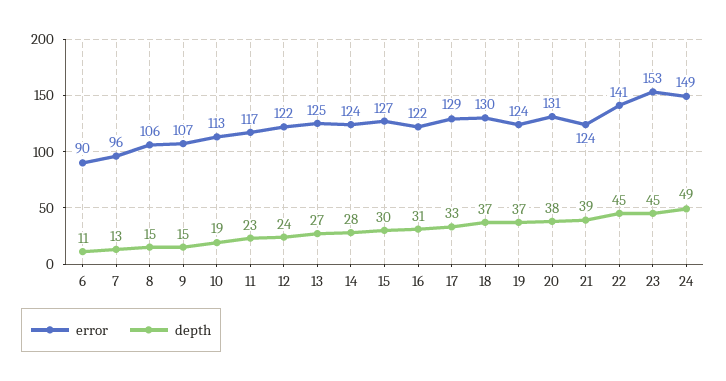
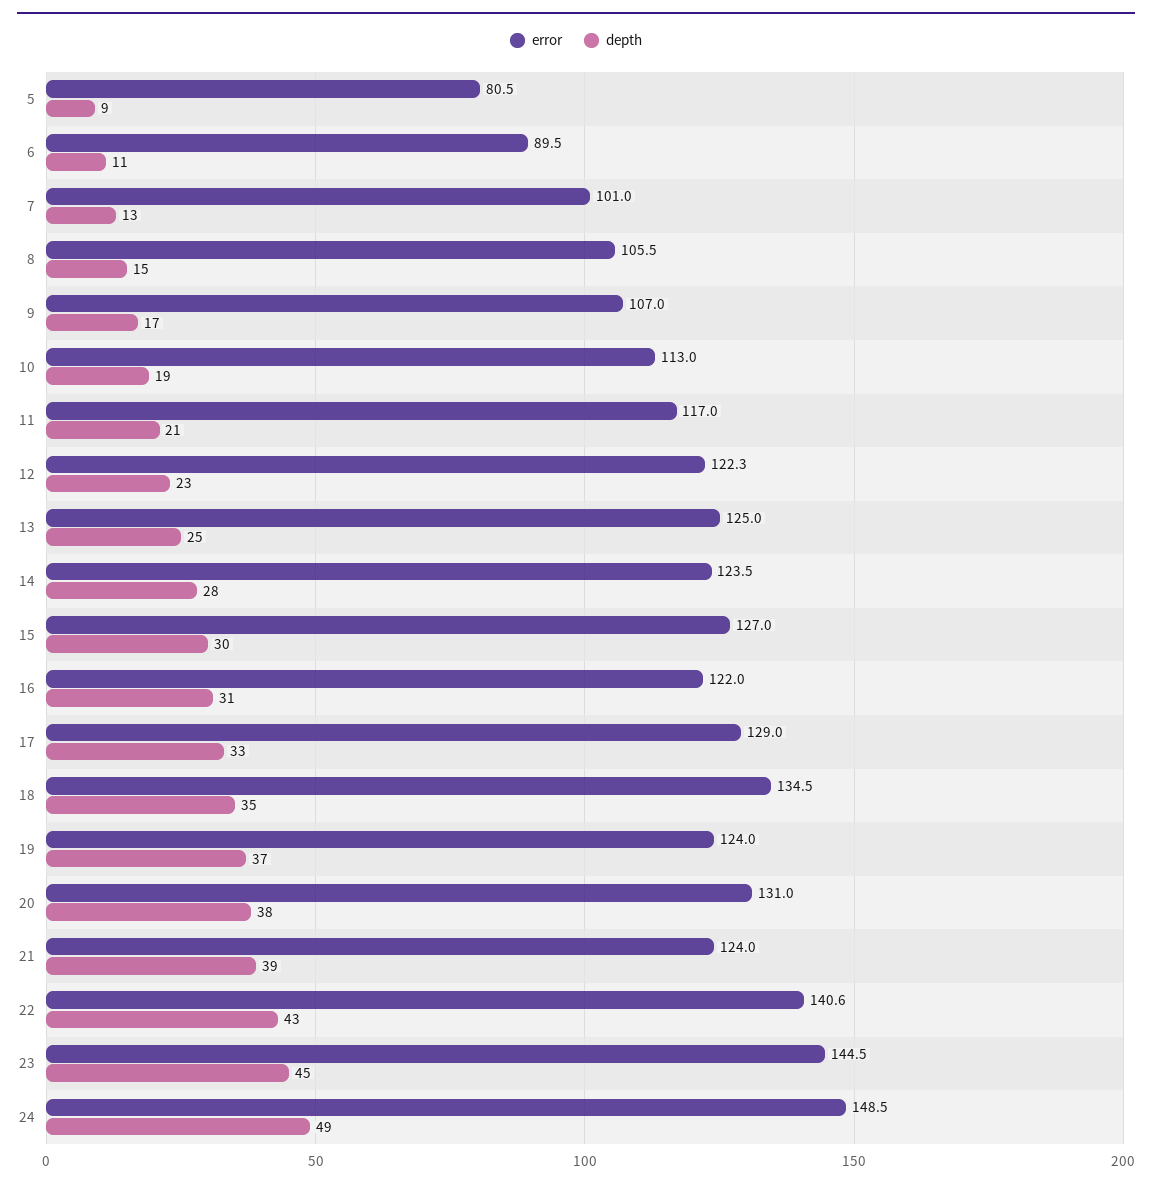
error, 7: 96 -> 101
depth, 9: 15 -> 17
depth, 11: 23 -> 21
depth, 12: 24 -> 23
depth, 13: 27 -> 25
error, 18: 130 -> 134.5
depth, 18: 37 -> 35
depth, 22: 45 -> 43
error, 23: 153 -> 144.5
error, 5: none -> 80.5
depth, 5: none -> 9

